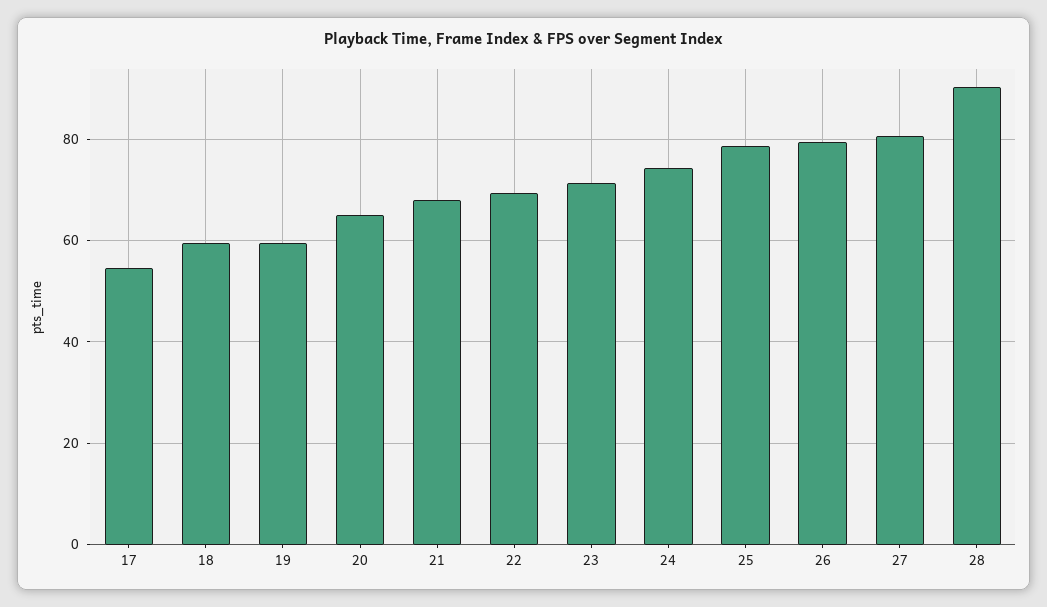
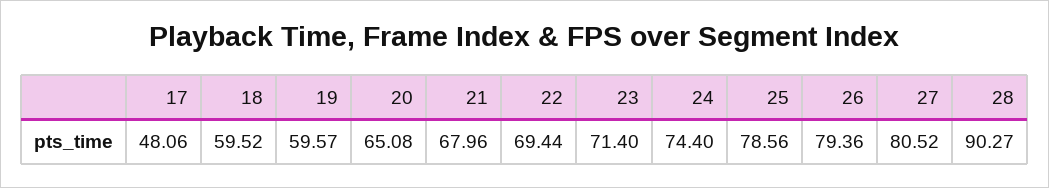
17: 54 -> 48.06

